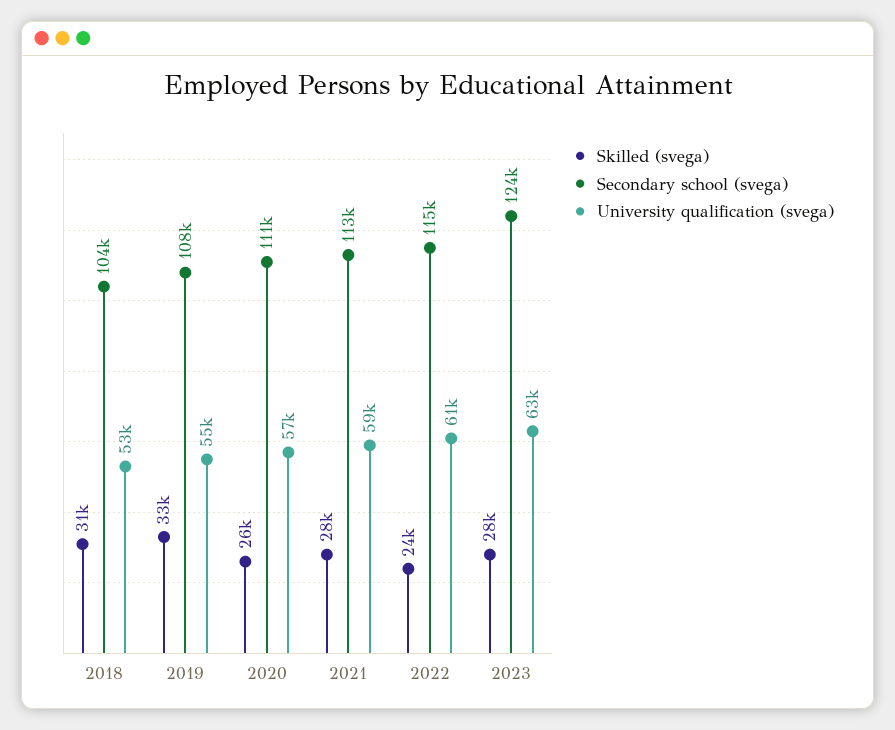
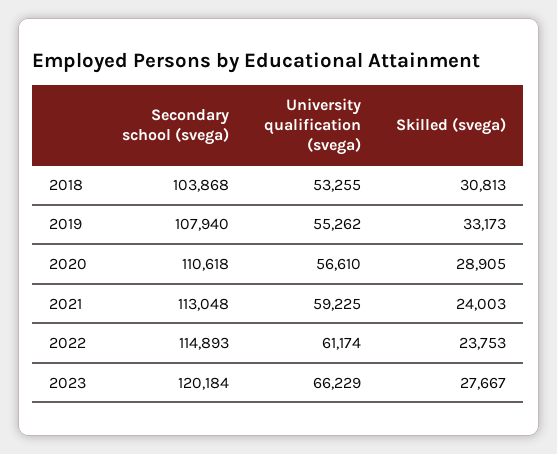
Skilled (svega), 2020: 26000 -> 28905
Skilled (svega), 2021: 28000 -> 24003
Secondary school (svega), 2023: 124000 -> 120184
University qualification (svega), 2023: 63000 -> 66229

